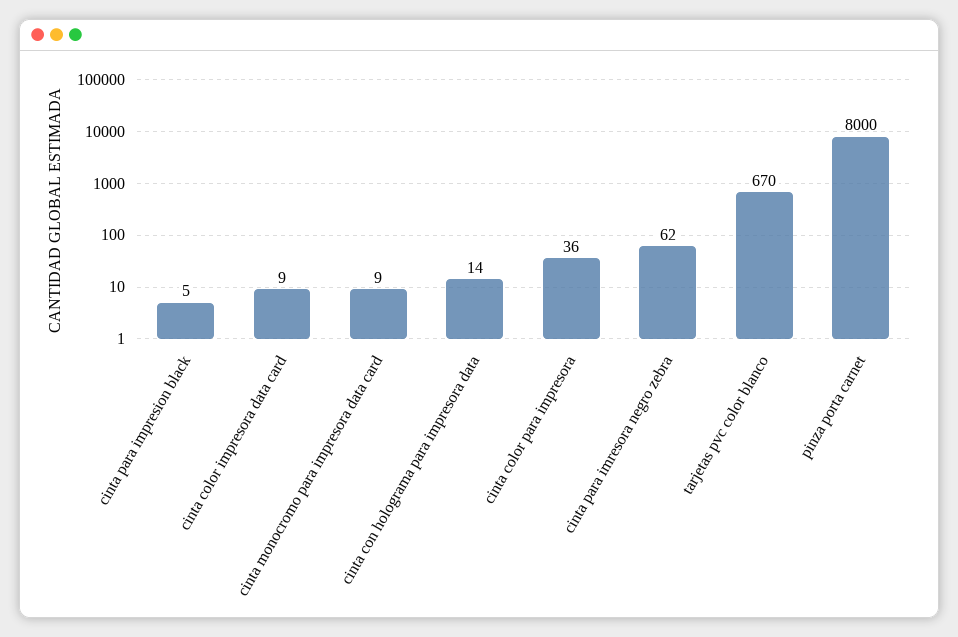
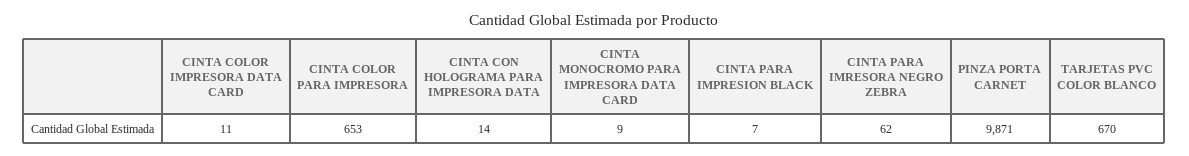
cinta para impresion black: 5 -> 7
cinta color impresora data card: 9 -> 11
cinta color para impresora: 36 -> 653
pinza porta carnet: 8000 -> 9871

